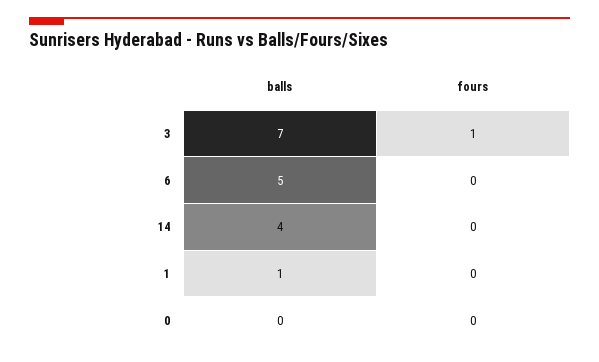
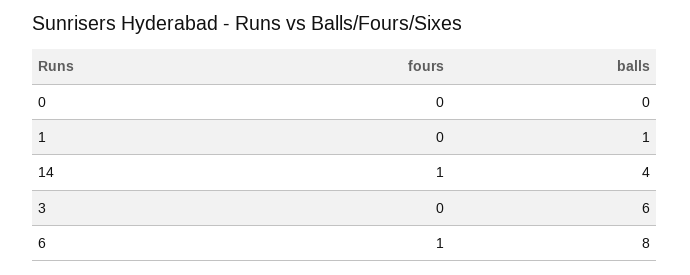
balls, 3: 7 -> 6
fours, 3: 1 -> 0
balls, 6: 5 -> 8
fours, 6: 0 -> 1
fours, 14: 0 -> 1

